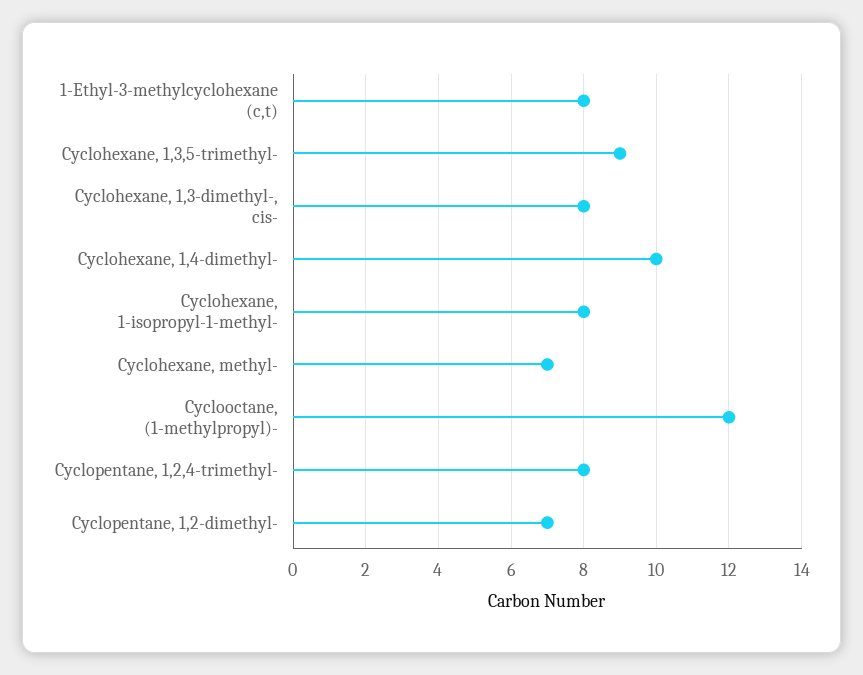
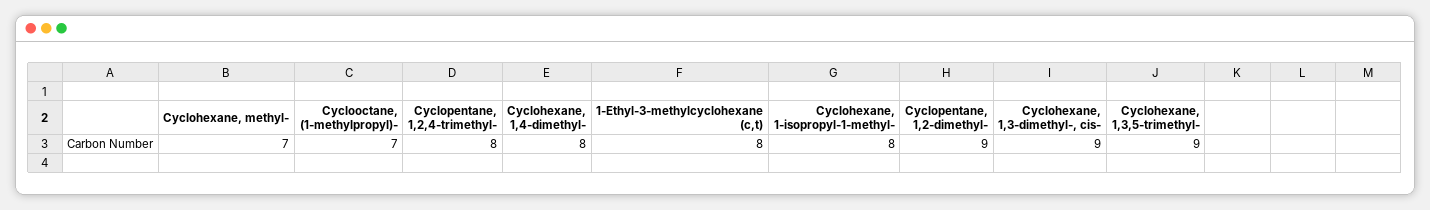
Cyclohexane, 1,3-dimethyl-, cis-: 8 -> 9
Cyclohexane, 1,4-dimethyl-: 10 -> 8
Cyclooctane, (1-methylpropyl)-: 12 -> 7
Cyclopentane, 1,2-dimethyl-: 7 -> 9

